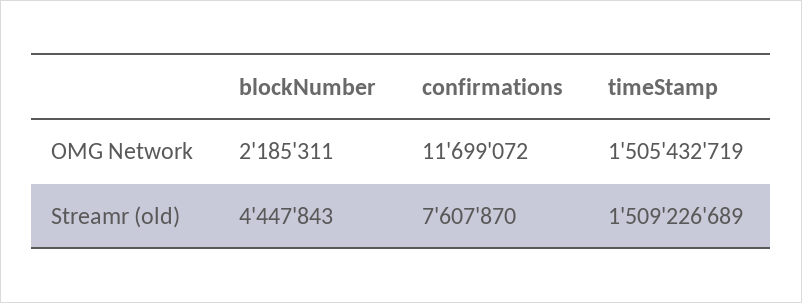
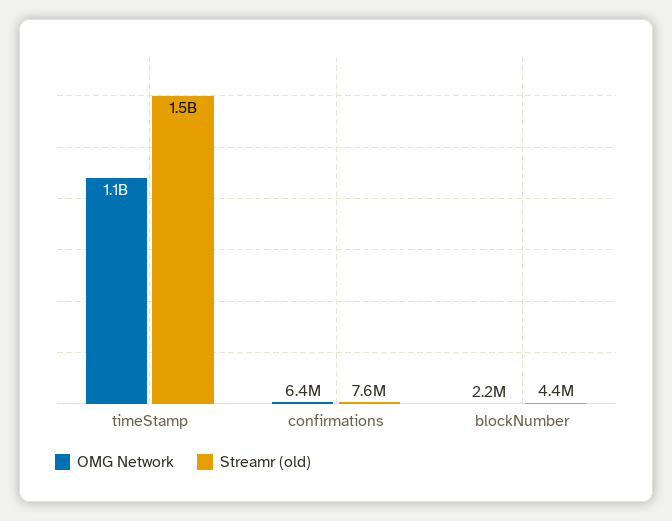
OMG Network, confirmations: 11699072 -> 6400000
OMG Network, timeStamp: 1505432719 -> 1100000000

